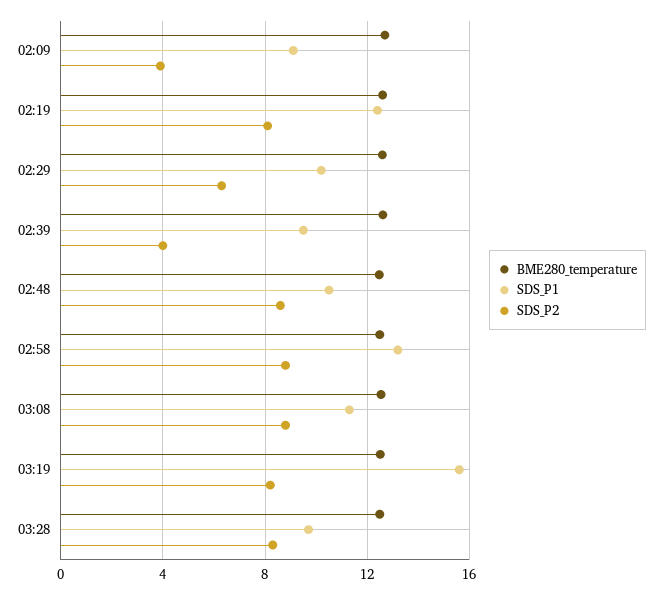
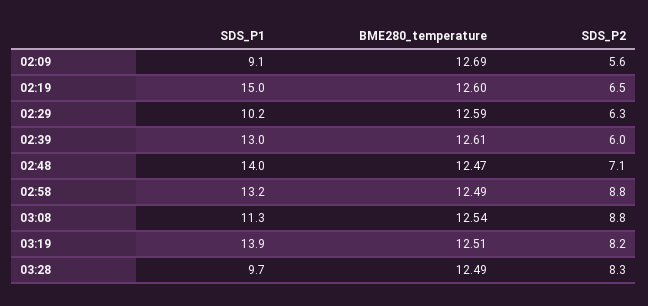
SDS_P2, 02:09: 4 -> 5.6
SDS_P1, 02:19: 12.5 -> 15
SDS_P2, 02:19: 8 -> 6.5
SDS_P1, 02:39: 9.5 -> 13
SDS_P2, 02:39: 4 -> 6
SDS_P1, 02:48: 10.5 -> 14
SDS_P2, 02:48: 8.5 -> 7.1
SDS_P1, 03:19: 15.5 -> 13.9

